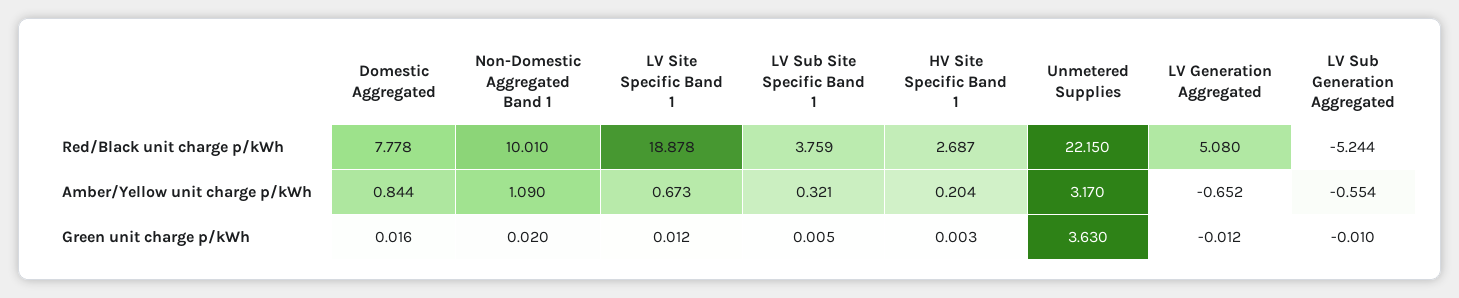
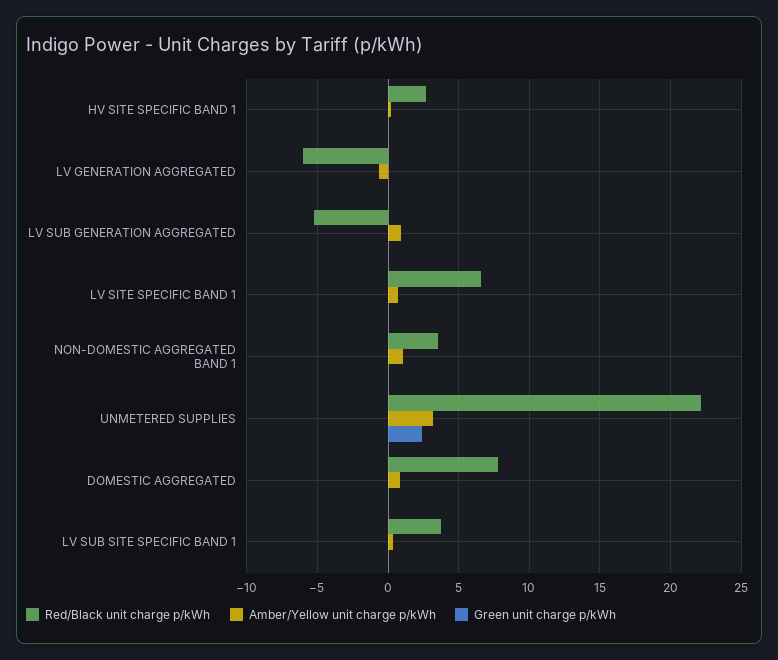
Red/Black unit charge p/kWh, Non-Domestic Aggregated Band 1: 10.01 -> 3.5
Red/Black unit charge p/kWh, LV Site Specific Band 1: 18.878 -> 6.5
Red/Black unit charge p/kWh, LV Generation Aggregated: 5.08 -> -6
Amber/Yellow unit charge p/kWh, LV Sub Generation Aggregated: -0.554 -> 1
Green unit charge p/kWh, Unmetered Supplies: 3.63 -> 2.5

